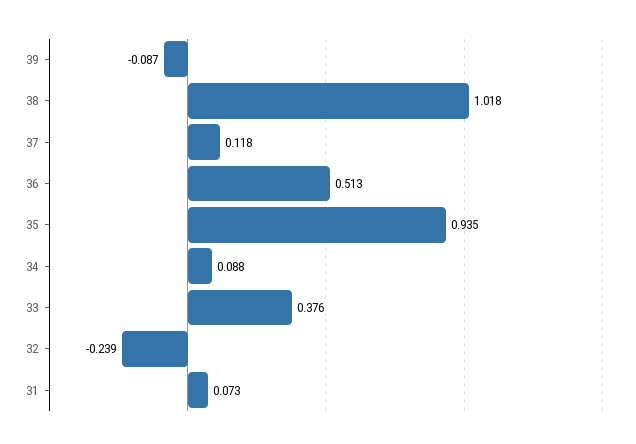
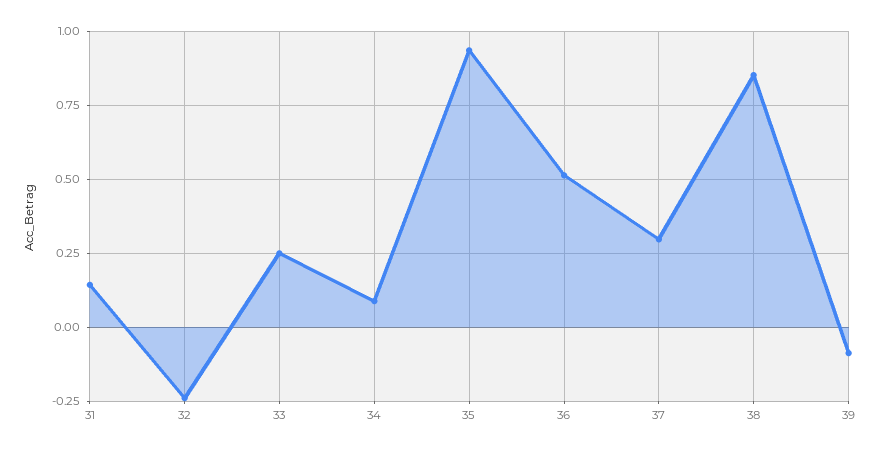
38: 1.018 -> 0.85
37: 0.118 -> 0.3
33: 0.376 -> 0.25
31: 0.073 -> 0.15

